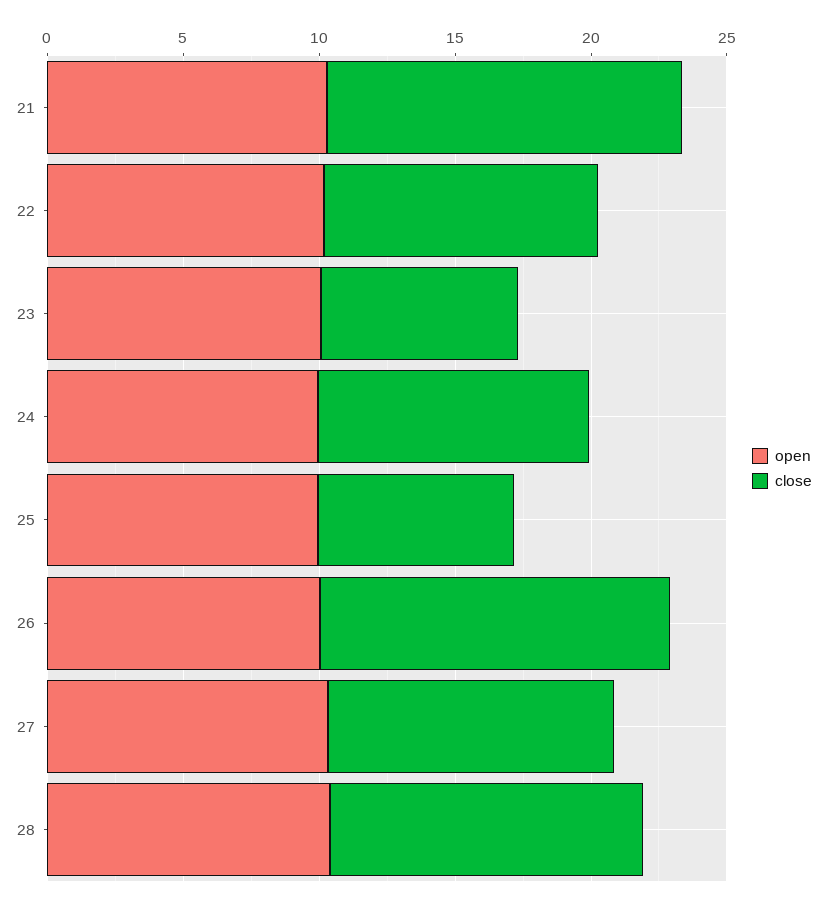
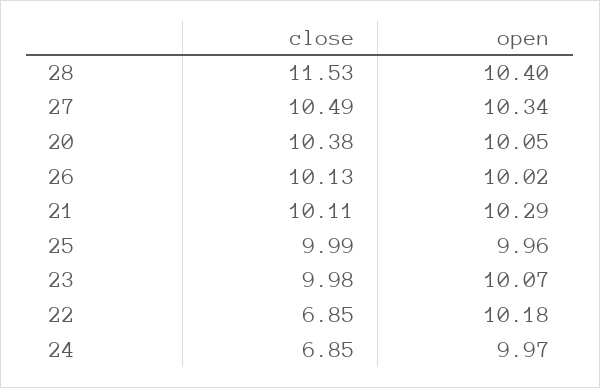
close, 21: 13 -> 10.11
close, 22: 10 -> 6.85
close, 23: 7 -> 9.98
close, 24: 10 -> 6.85
close, 25: 7 -> 9.99
close, 26: 13 -> 10.13
close, 20: none -> 10.38
open, 20: none -> 10.05

